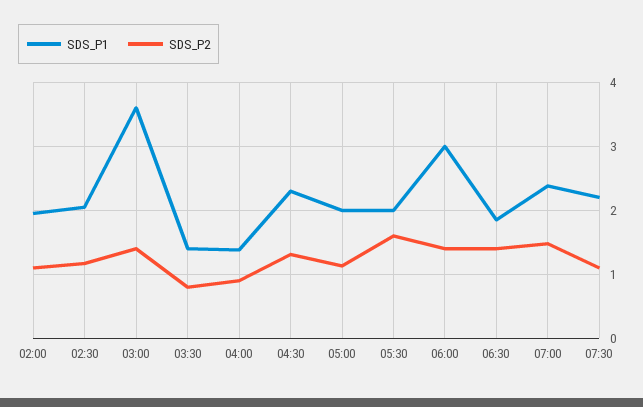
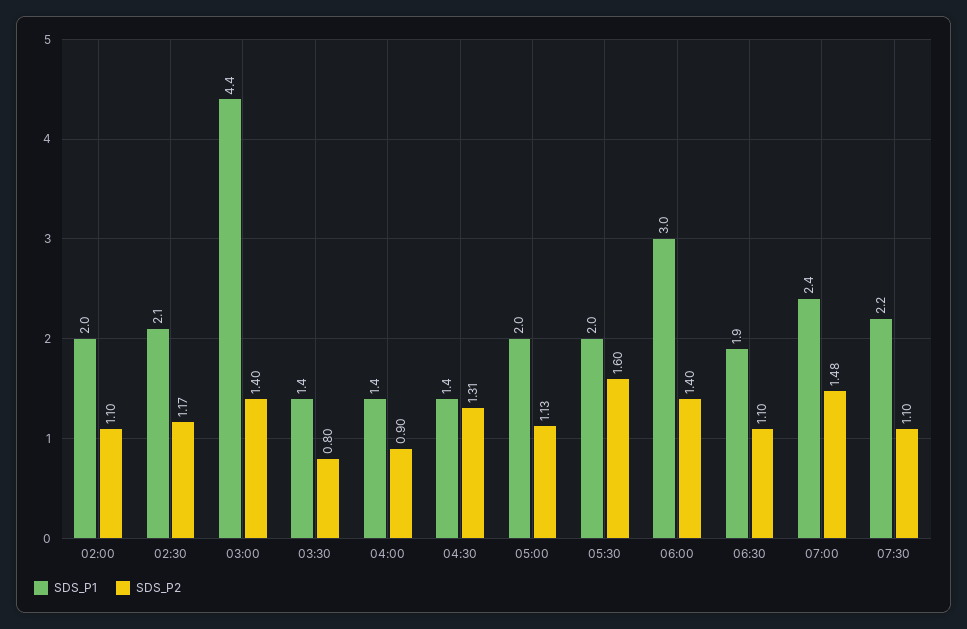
SDS_P1, 03:00: 3.6 -> 4.4
SDS_P1, 04:30: 2.3 -> 1.4
SDS_P2, 06:30: 1.4 -> 1.1

